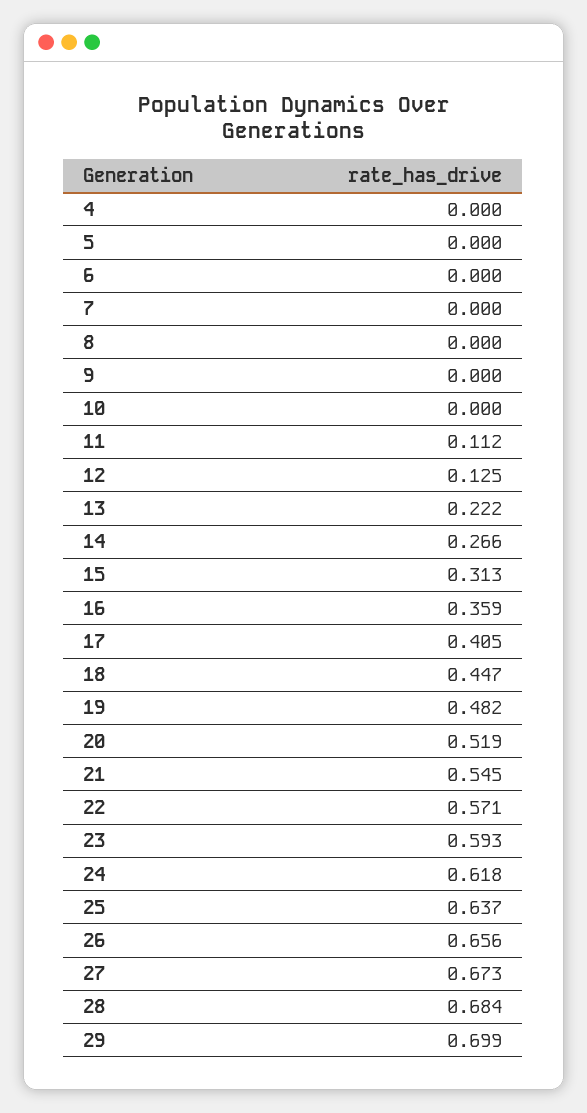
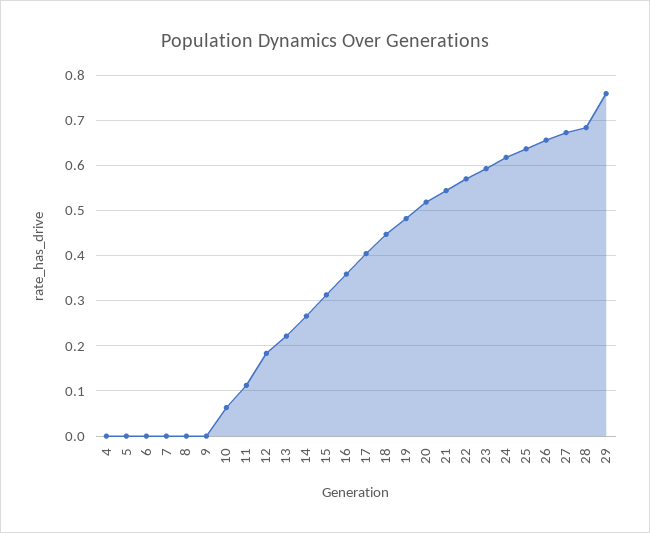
10: 0 -> 0.06
12: 0.125 -> 0.18
29: 0.699 -> 0.76

